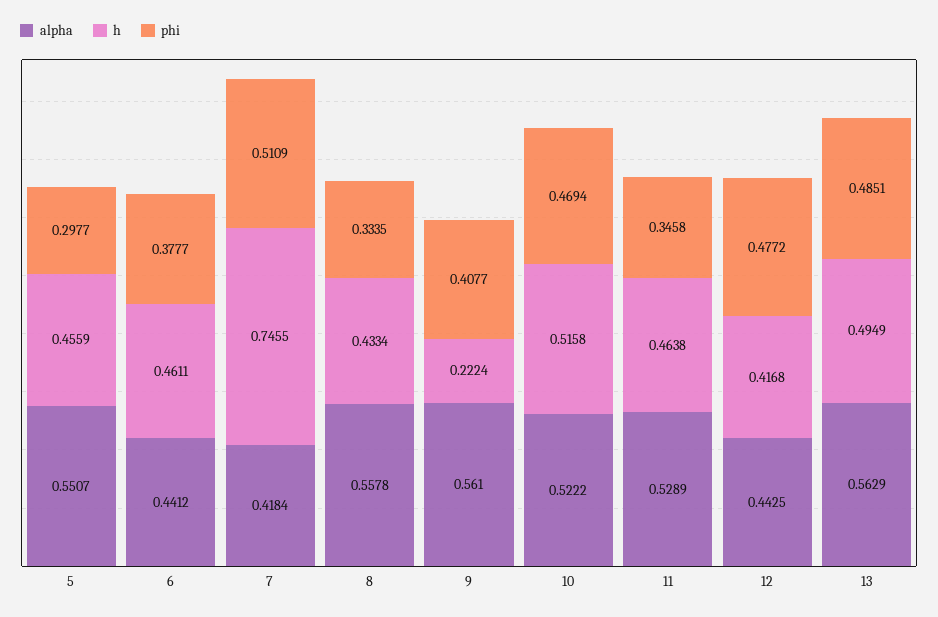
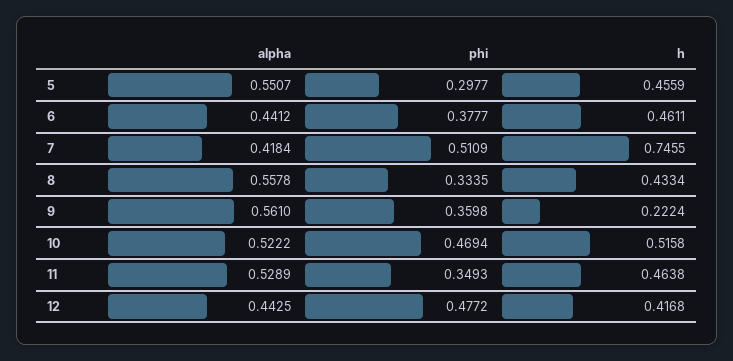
phi, 9: 0.4077 -> 0.3598
phi, 11: 0.3458 -> 0.3493
alpha, 13: 0.5629 -> none
h, 13: 0.4949 -> none
phi, 13: 0.4851 -> none

